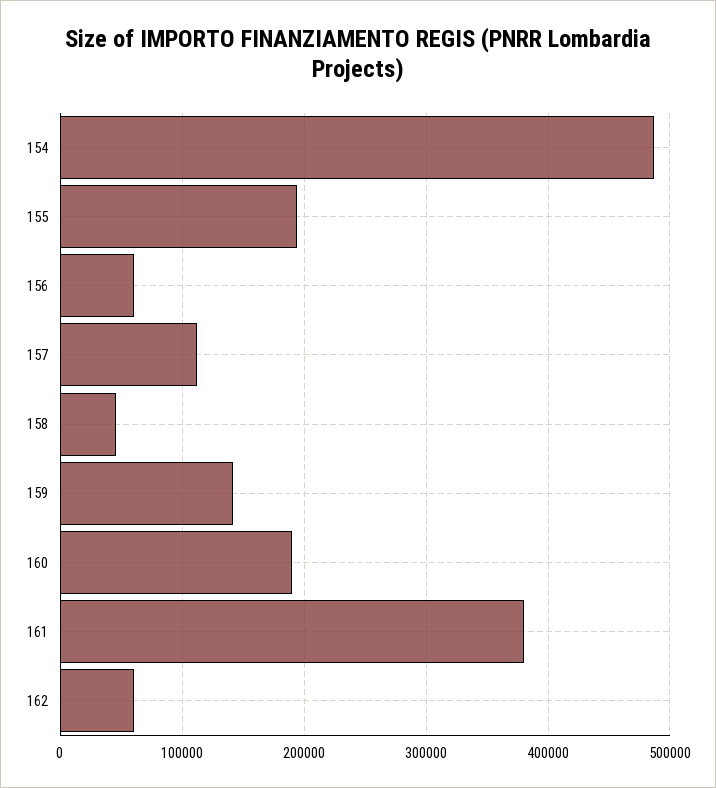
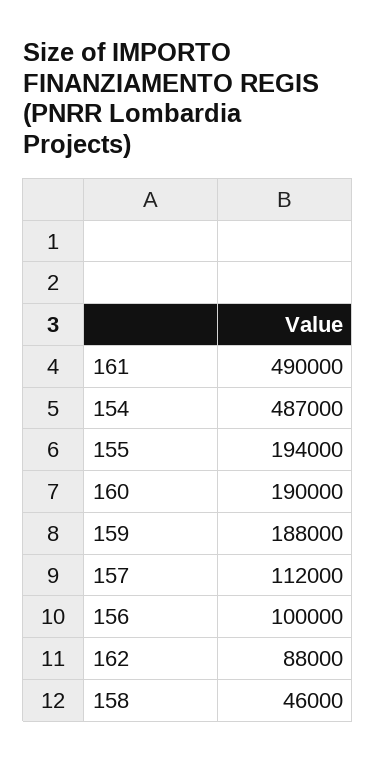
156: 60000 -> 100000
159: 140000 -> 188000
161: 380000 -> 490000
162: 60000 -> 88000

